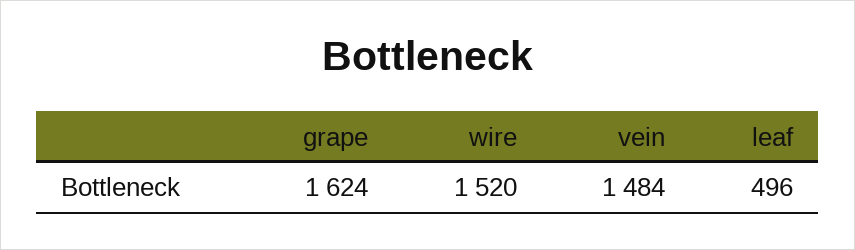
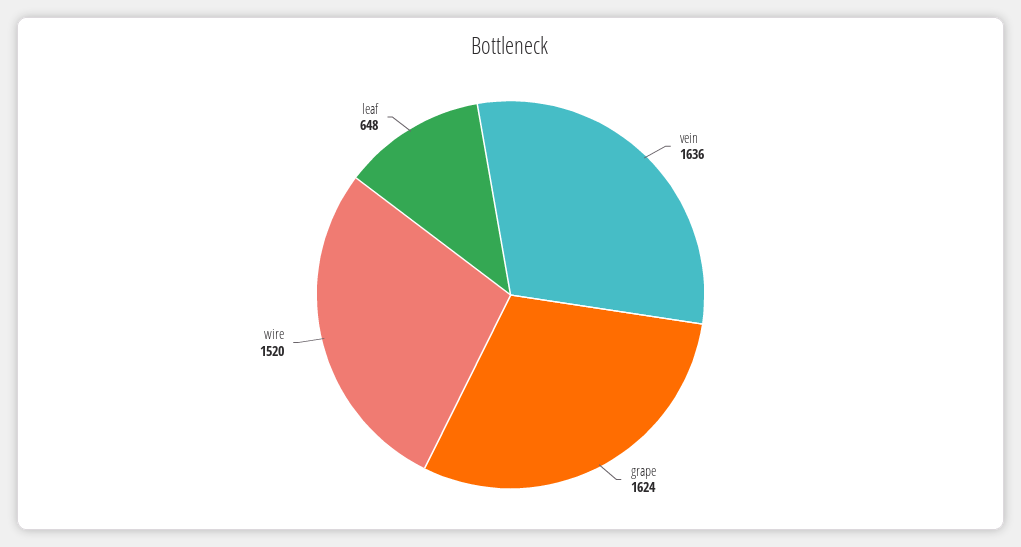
vein: 1484 -> 1636
leaf: 496 -> 648

